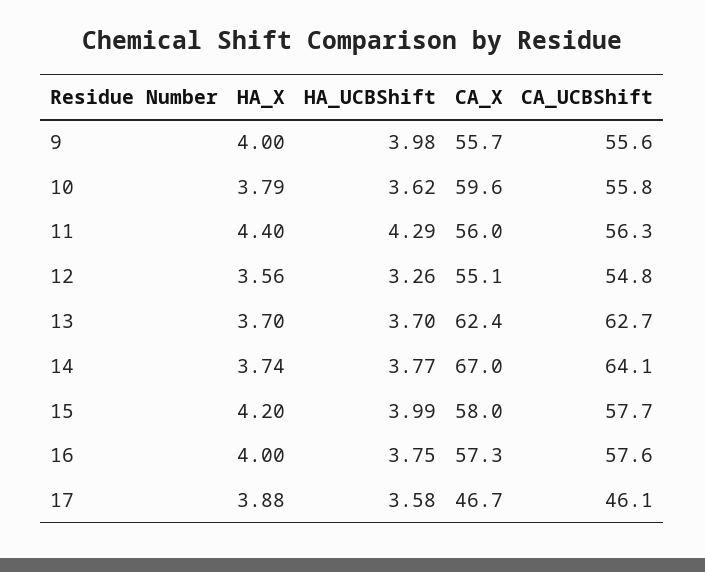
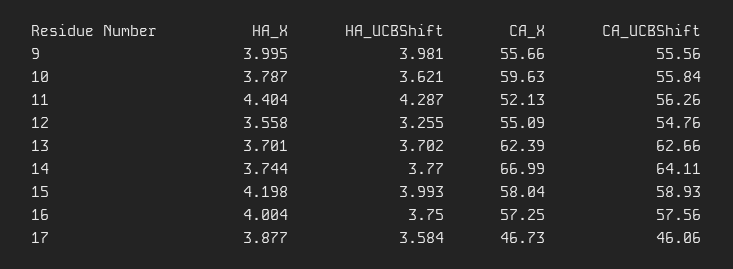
CA_X, 11: 56 -> 52.13
CA_UCBShift, 15: 57.7 -> 58.93

